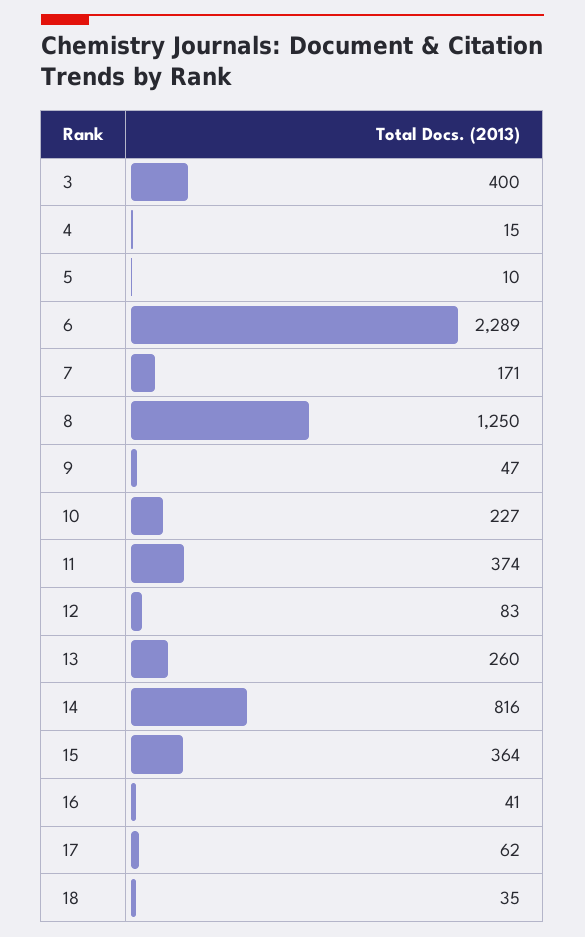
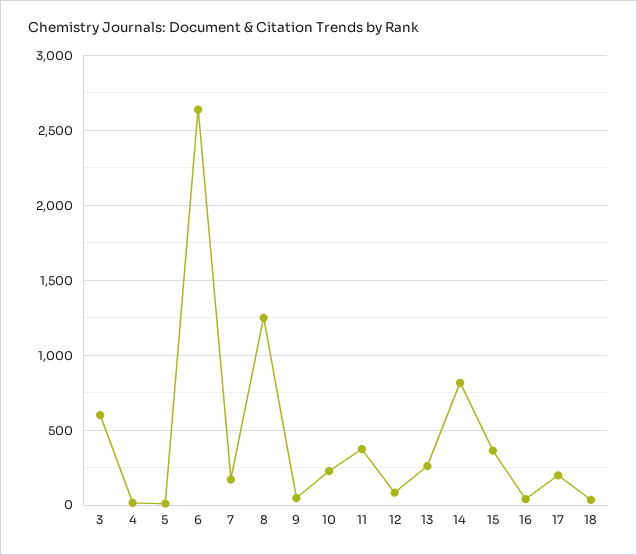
3: 400 -> 600
6: 2289 -> 2650
17: 62 -> 200

